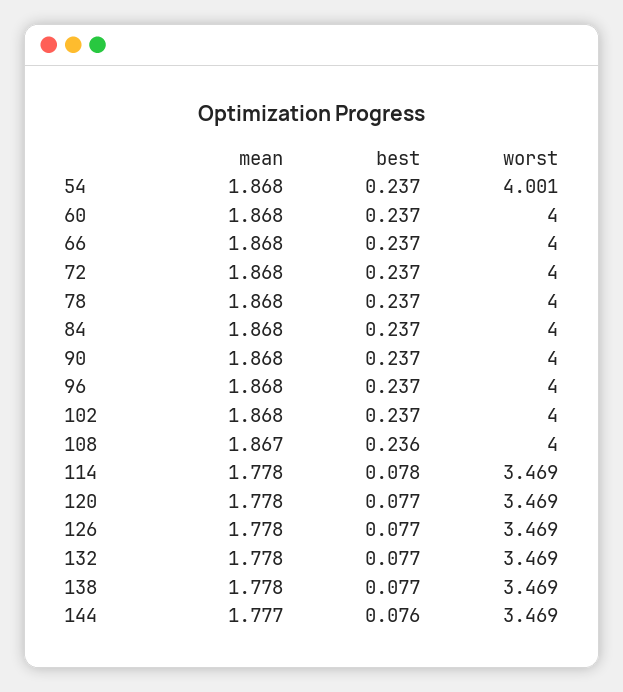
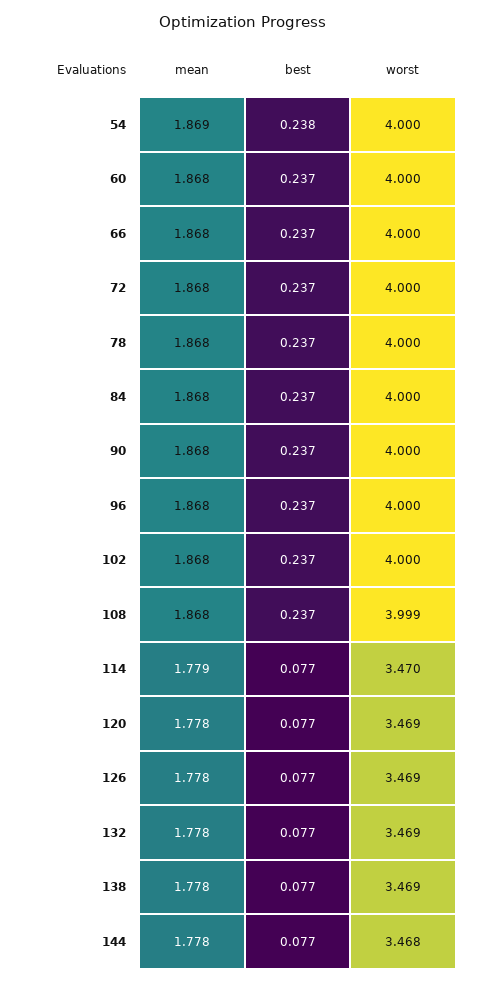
mean, 54: 1.868 -> 1.869
best, 54: 0.237 -> 0.238
worst, 54: 4.001 -> 4
mean, 108: 1.867 -> 1.868
best, 108: 0.236 -> 0.237
worst, 108: 4 -> 3.999
mean, 114: 1.778 -> 1.779
best, 114: 0.078 -> 0.077
worst, 114: 3.469 -> 3.47
mean, 144: 1.777 -> 1.778
best, 144: 0.076 -> 0.077
worst, 144: 3.469 -> 3.468

